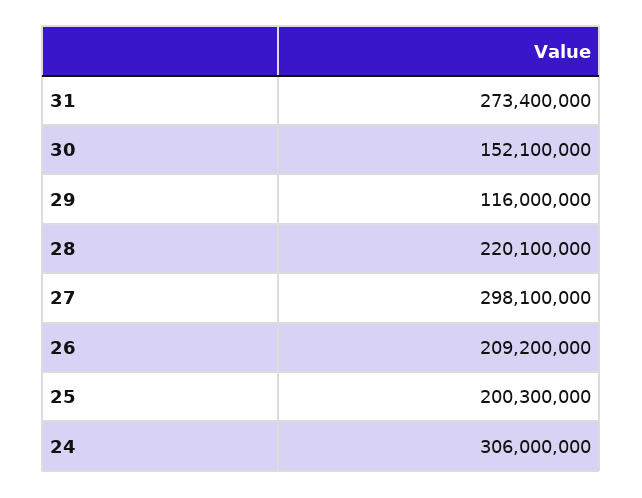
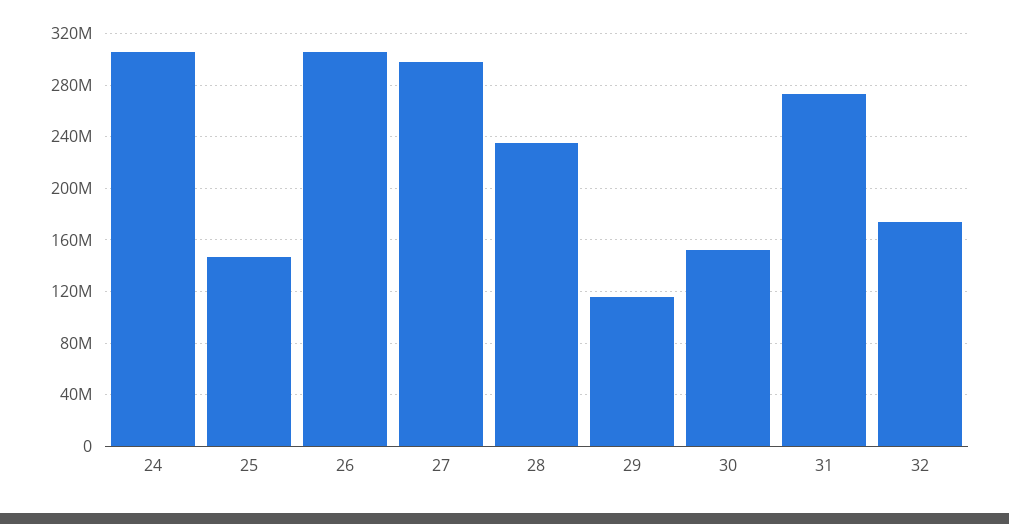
28: 220100000 -> 235000000
26: 209200000 -> 305000000
25: 200300000 -> 145000000
32: none -> 175000000

